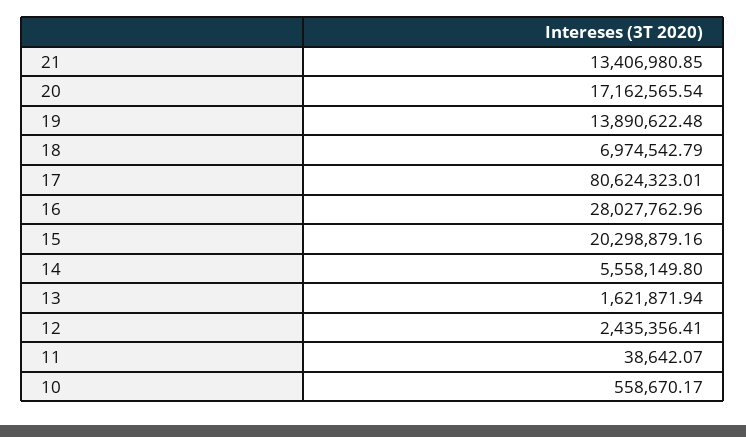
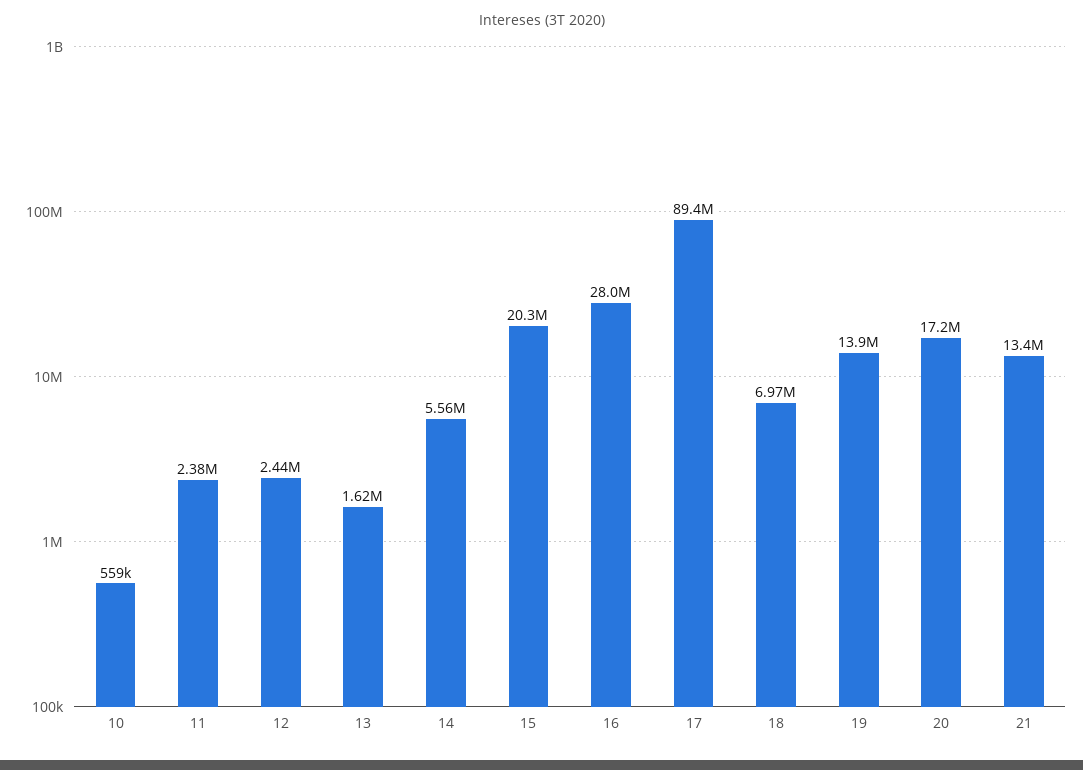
17: 80624323.01 -> 89400000
11: 38642.07 -> 2380000

